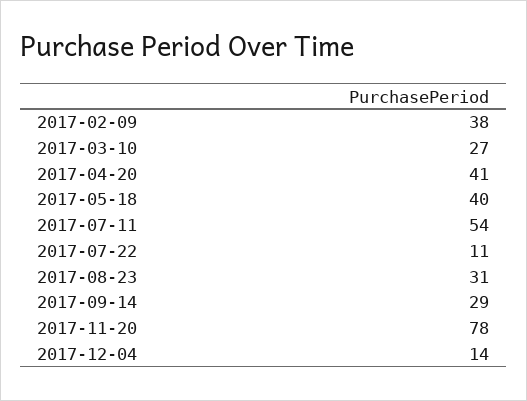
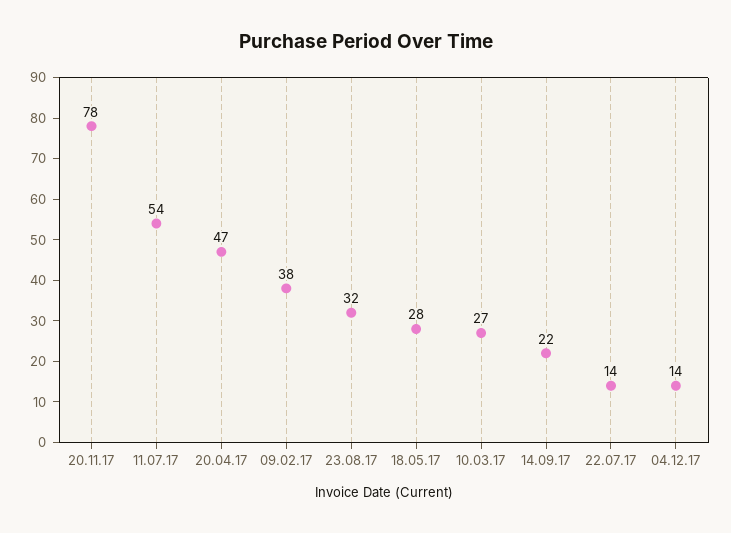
2017-04-20: 41 -> 47
2017-05-18: 40 -> 28
2017-07-22: 11 -> 14
2017-08-23: 31 -> 32
2017-09-14: 29 -> 22

